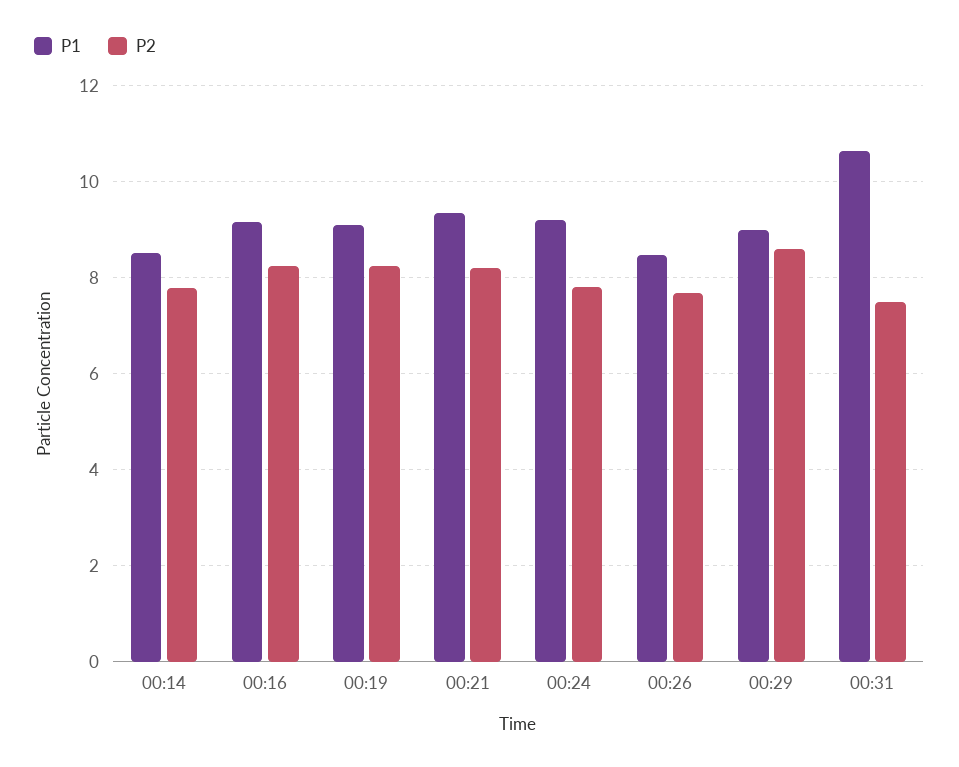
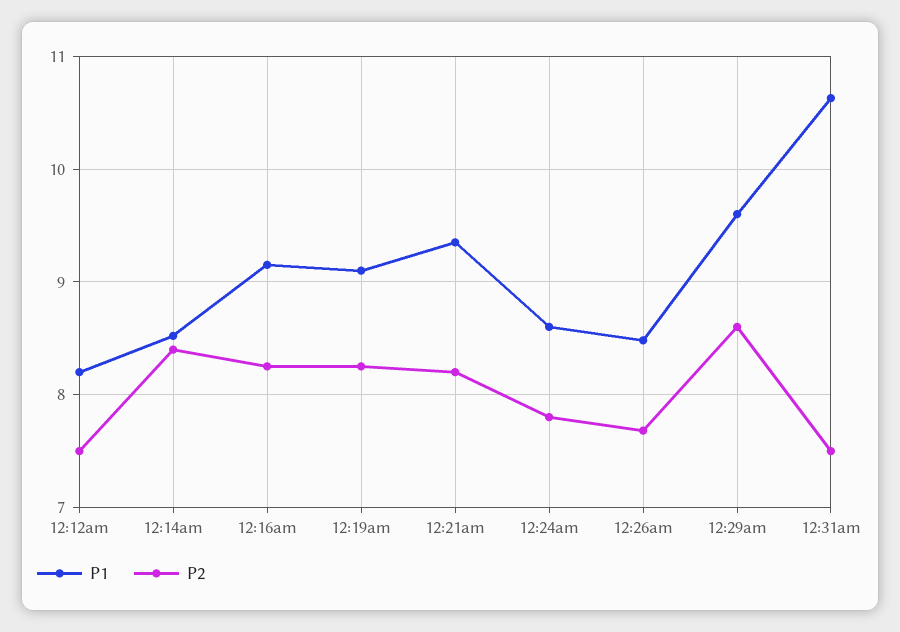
P2, 00:14: 7.8 -> 8.4
P1, 00:24: 9.2 -> 8.6
P1, 00:29: 9 -> 9.6
P1, 12:12am: none -> 8.2
P2, 12:12am: none -> 7.5

